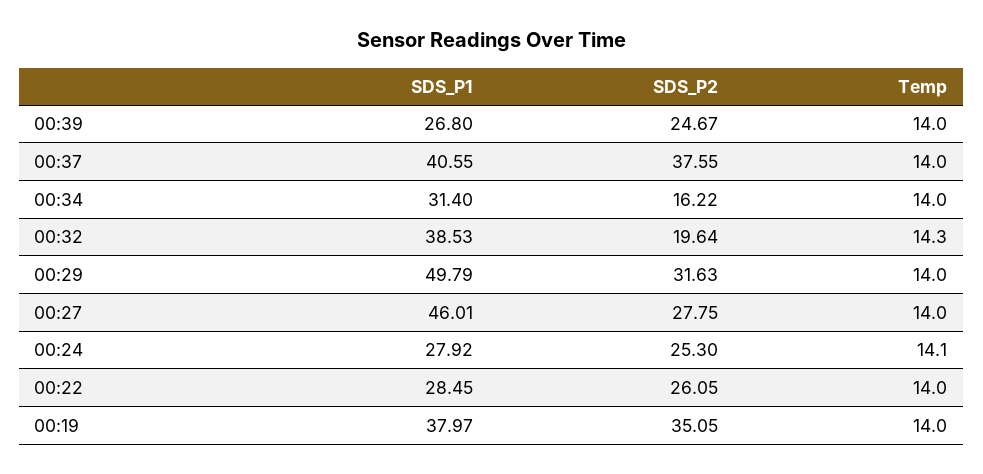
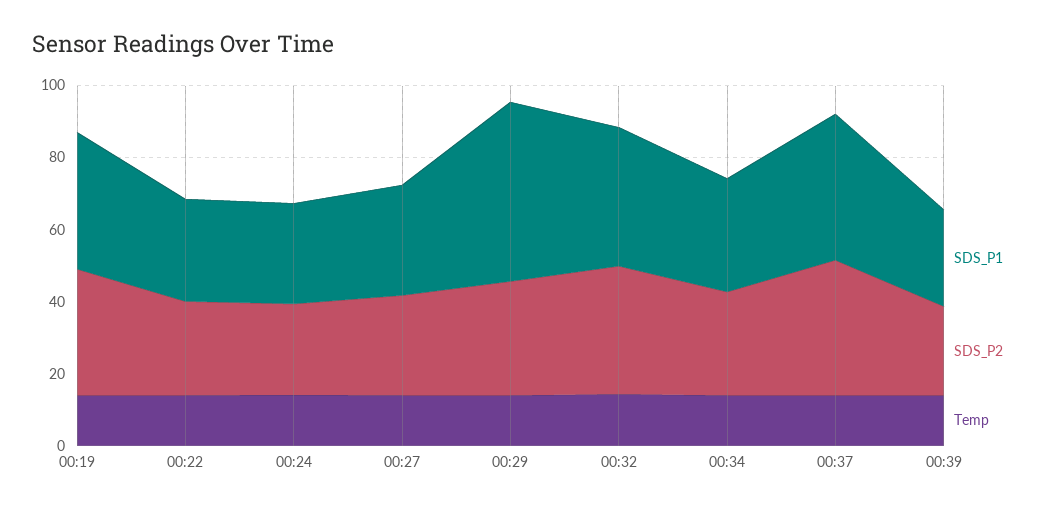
SDS_P2, 00:34: 16.22 -> 30
SDS_P2, 00:32: 19.64 -> 35
SDS_P1, 00:27: 46.01 -> 30

